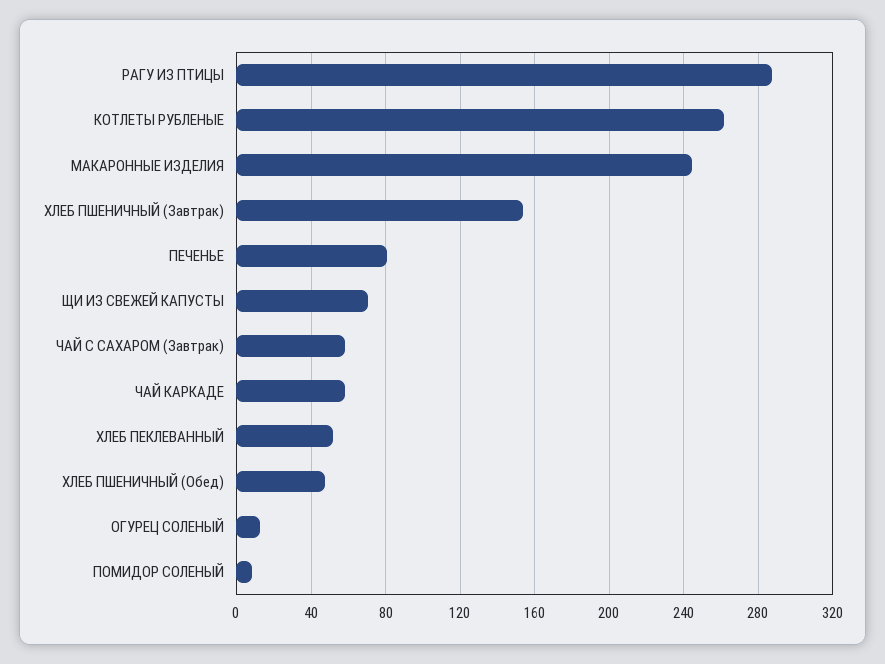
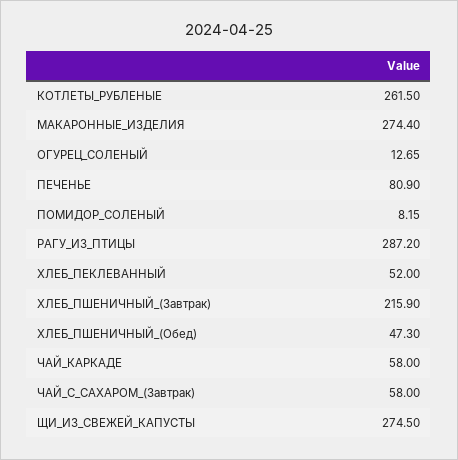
МАКАРОННЫЕ ИЗДЕЛИЯ: 245 -> 274.4
ХЛЕБ ПШЕНИЧНЫЙ (Завтрак): 155 -> 215.9
ЩИ ИЗ СВЕЖЕЙ КАПУСТЫ: 70 -> 274.5

